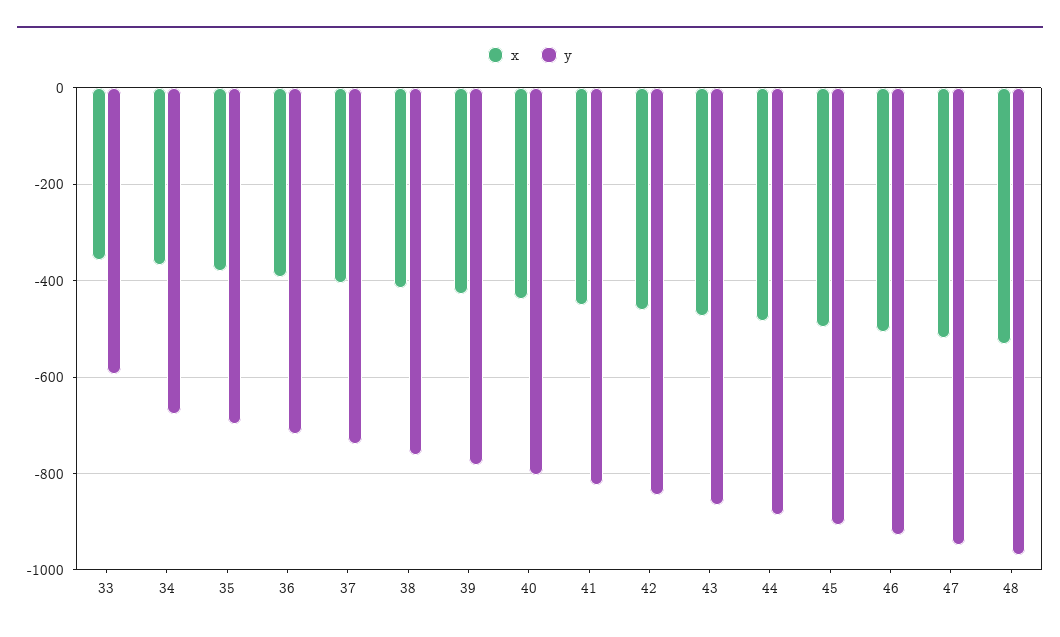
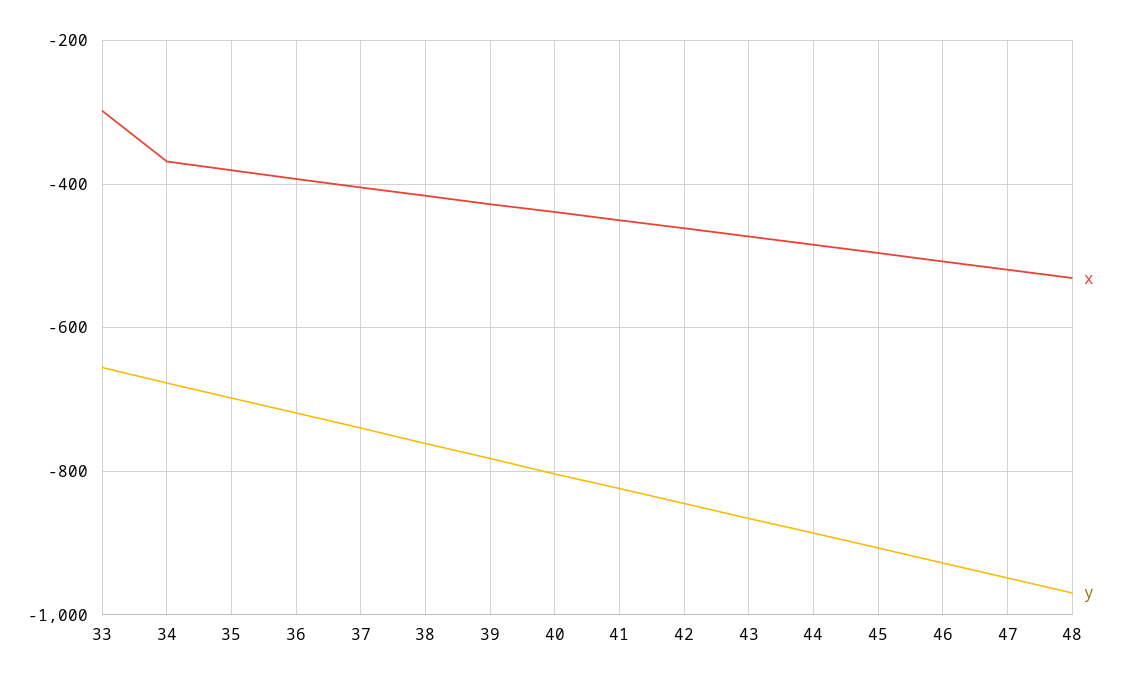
x, 33: -360 -> -300
y, 33: -600 -> -660

